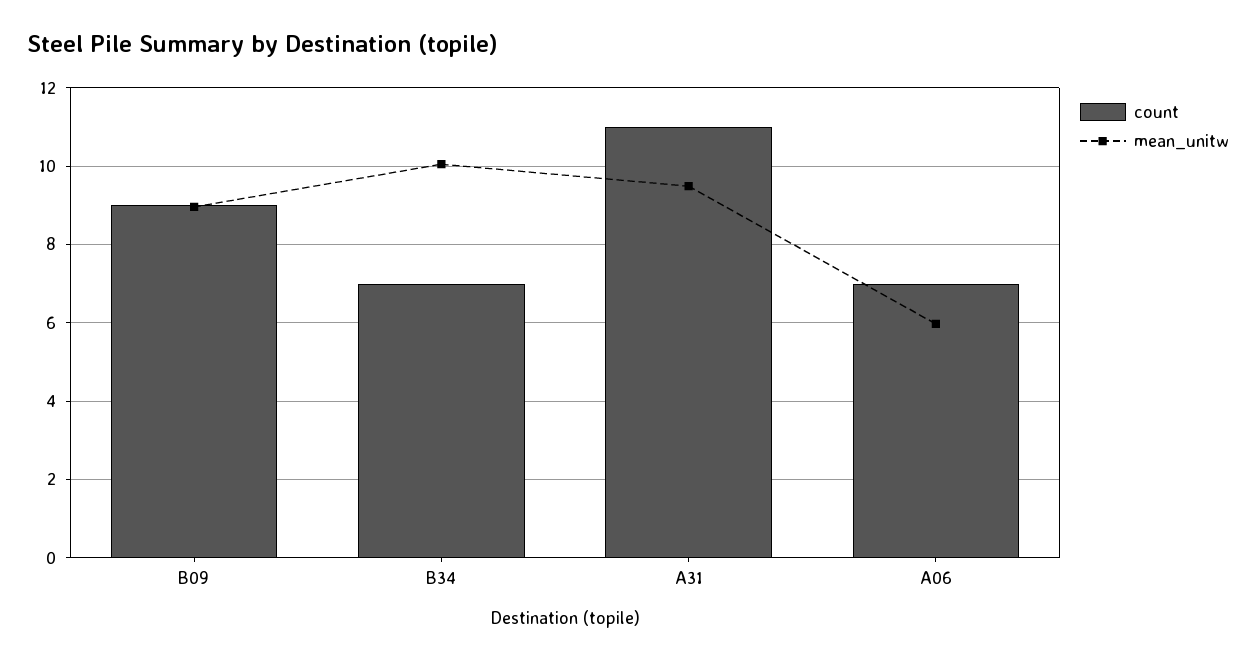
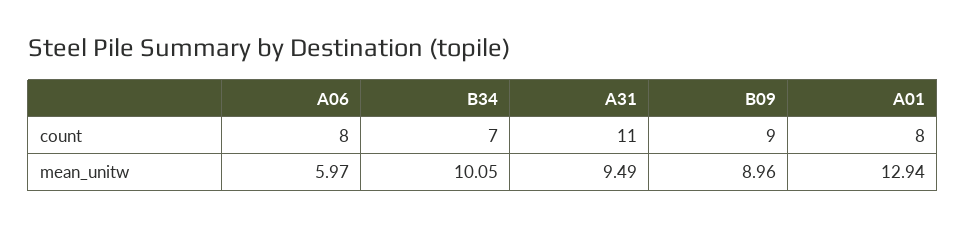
count, A06: 7 -> 8
count, A01: none -> 8
mean_unitw, A01: none -> 12.94

